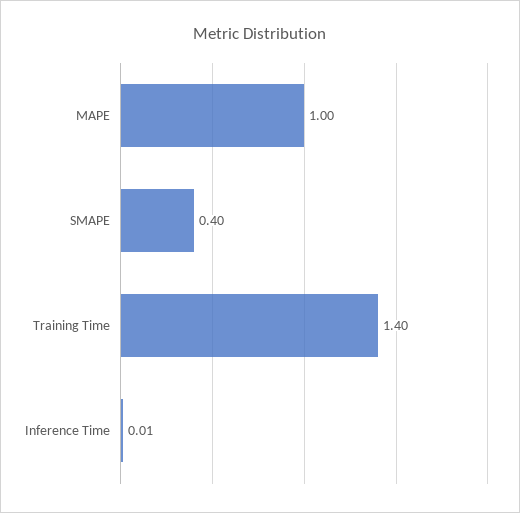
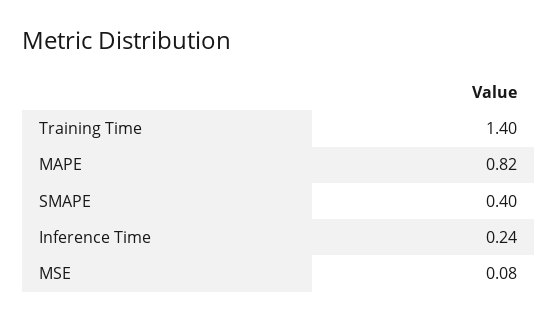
MAPE: 1 -> 0.82
Inference Time: 0.01 -> 0.24
MSE: none -> 0.08

